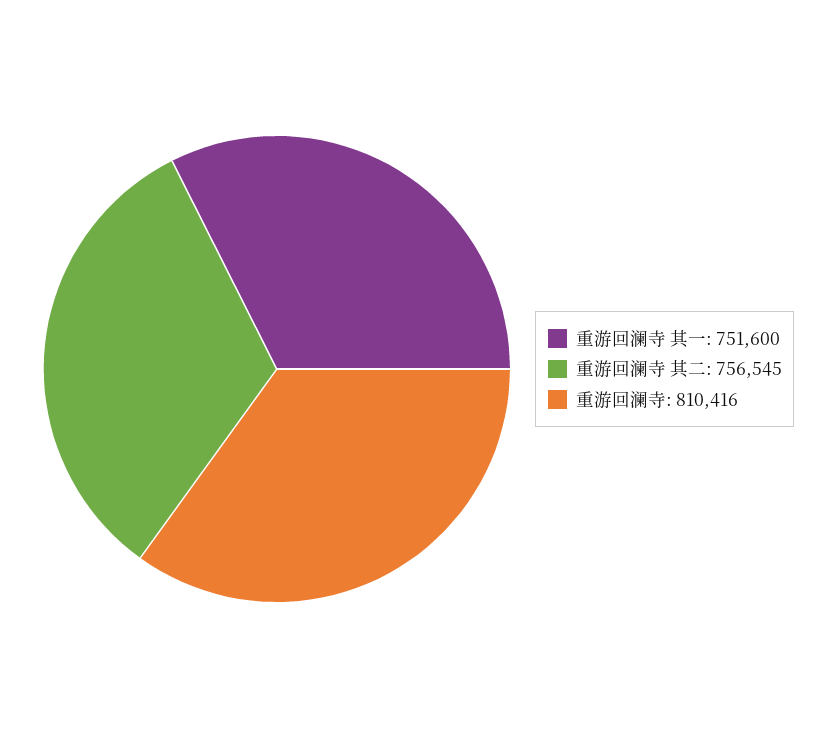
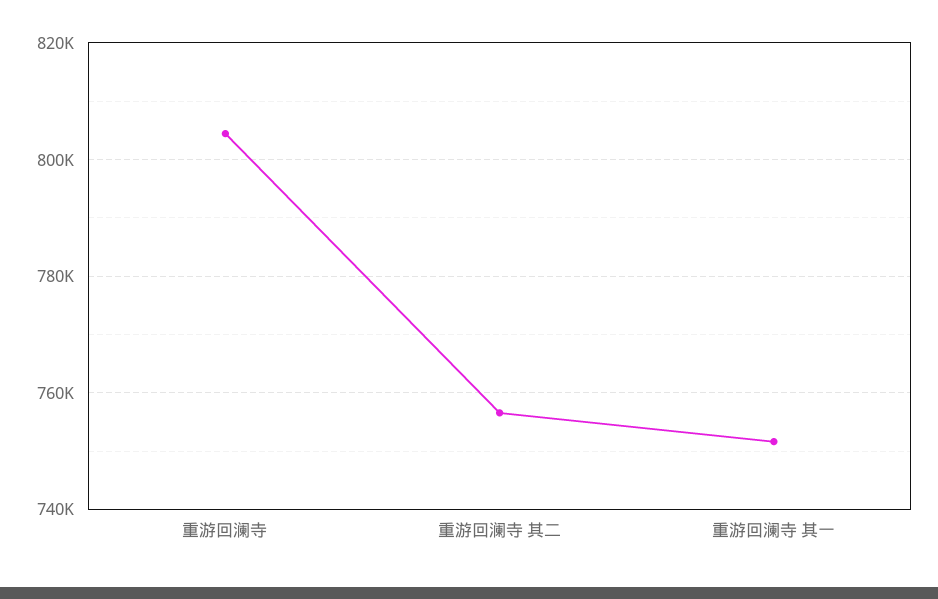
重游回澜寺: 810416 -> 804000

